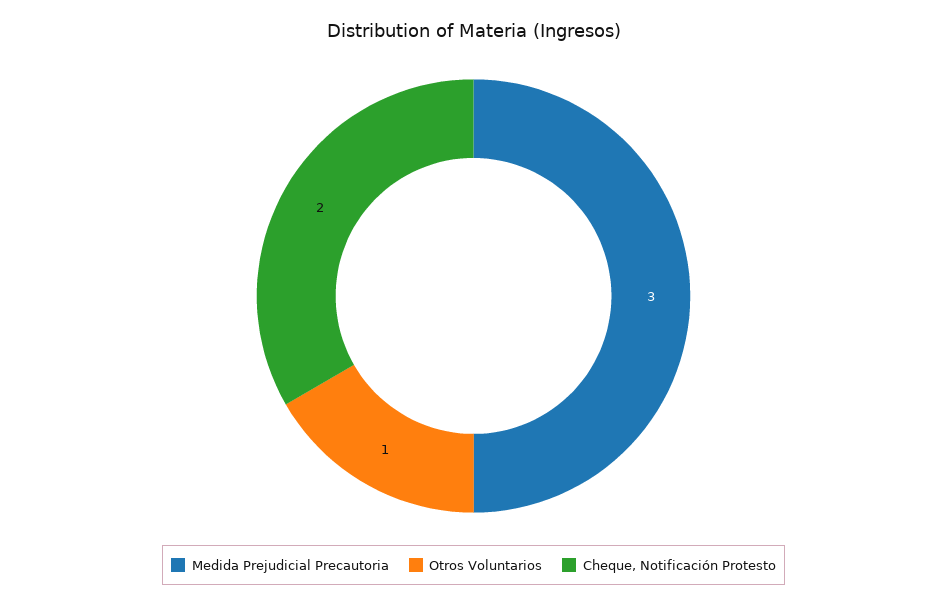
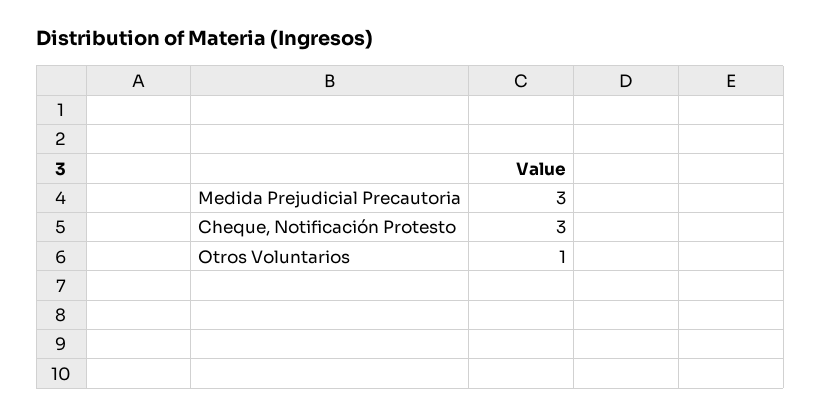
Cheque, Notificación Protesto: 2 -> 3

